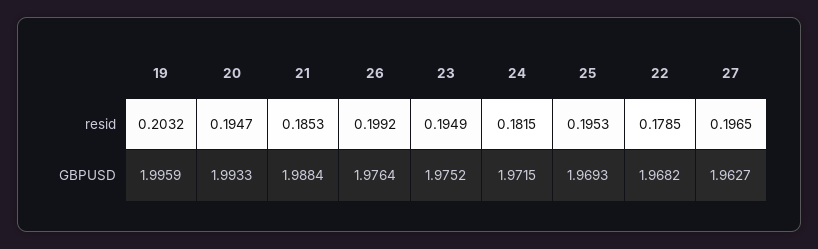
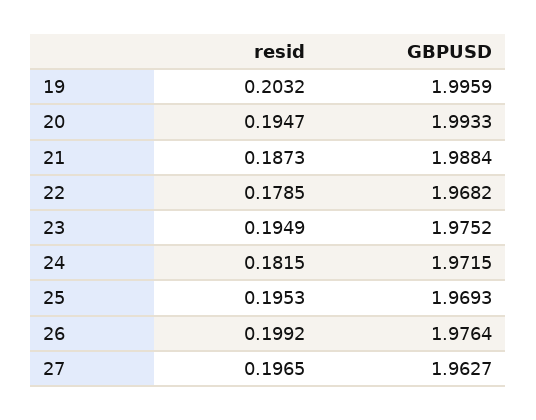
21, resid: 0.1853 -> 0.1873

